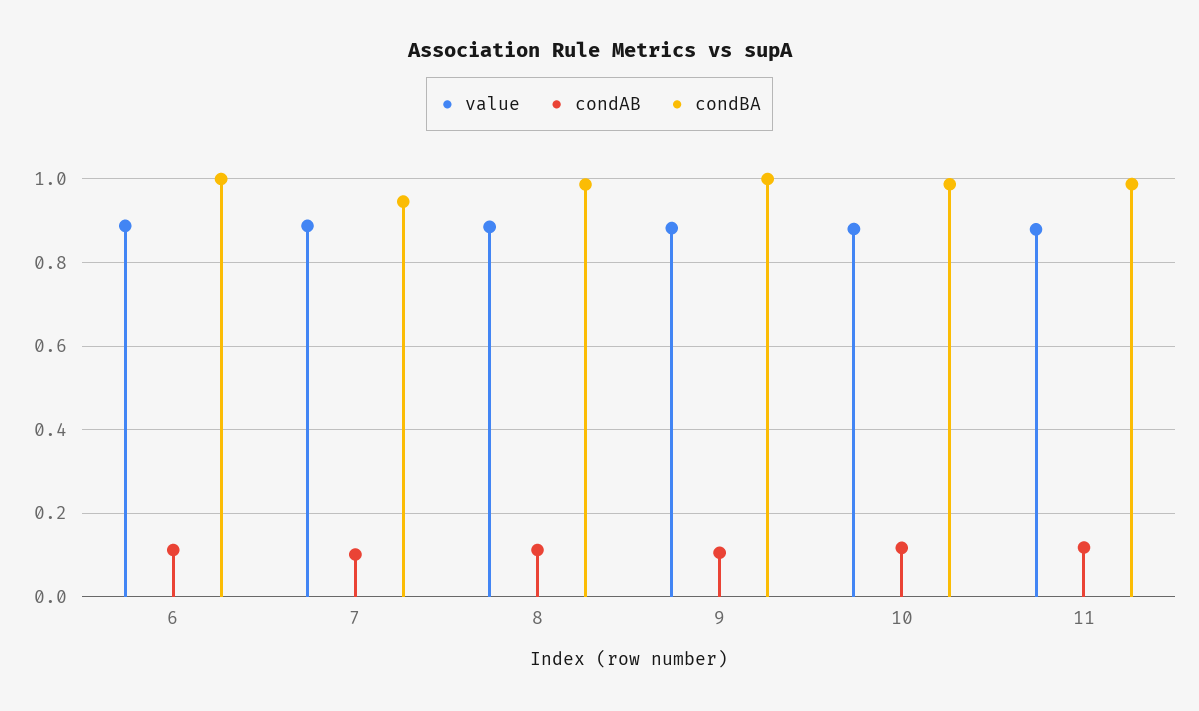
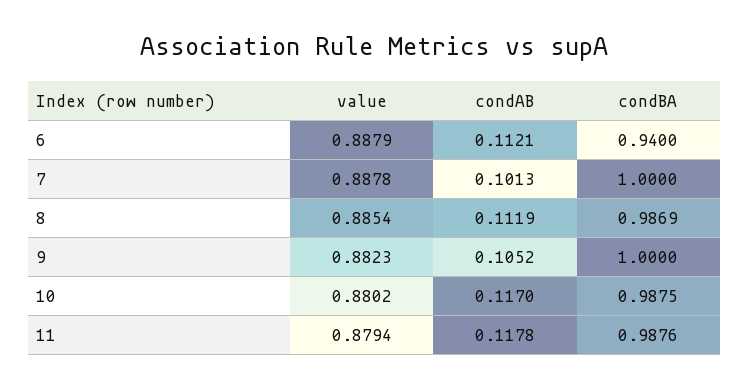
condBA, 6: 1 -> 0.94
condBA, 7: 0.94 -> 1

